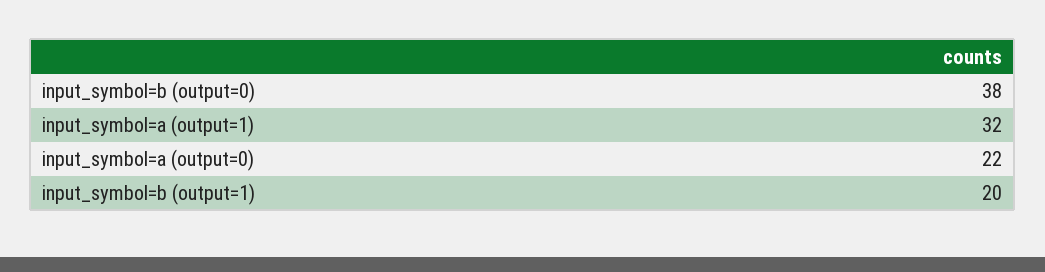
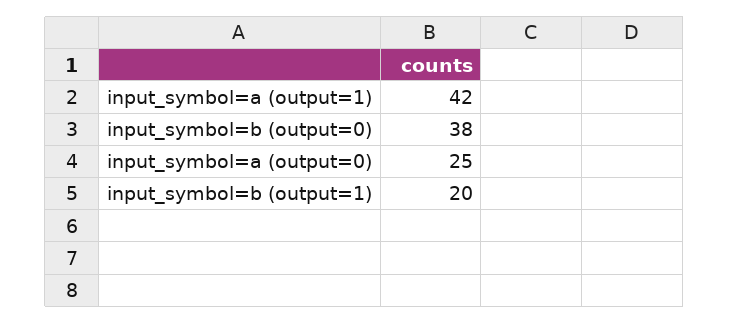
input_symbol=a (output=1): 32 -> 42
input_symbol=a (output=0): 22 -> 25

